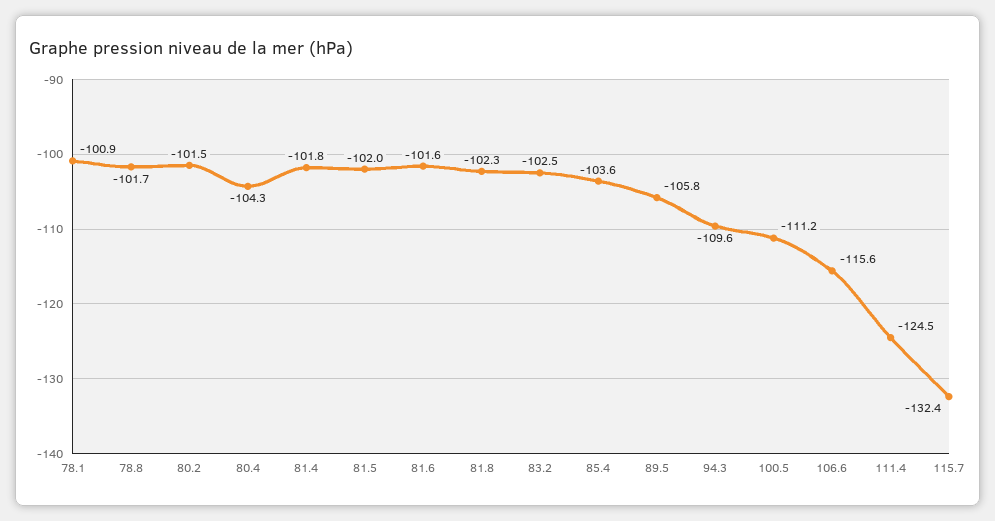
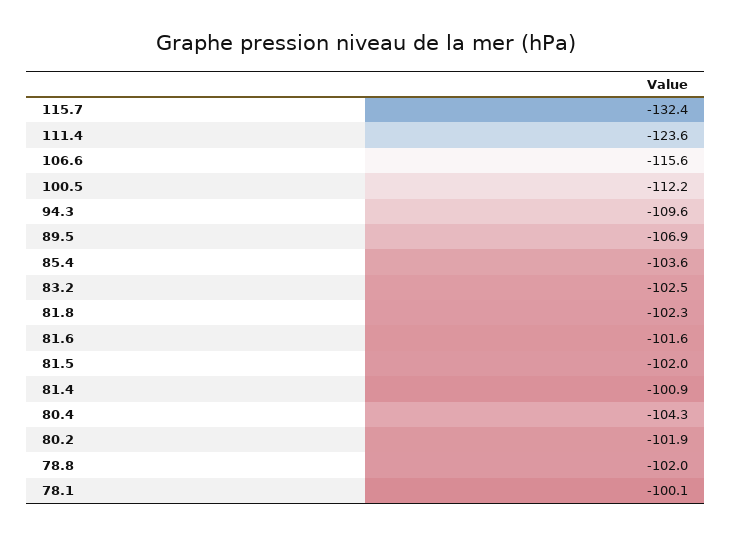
78.1: -100.9 -> -100.1
78.8: -101.7 -> -102
80.2: -101.5 -> -101.9
81.4: -101.8 -> -100.9
89.5: -105.8 -> -106.9
100.5: -111.2 -> -112.2
111.4: -124.5 -> -123.6

